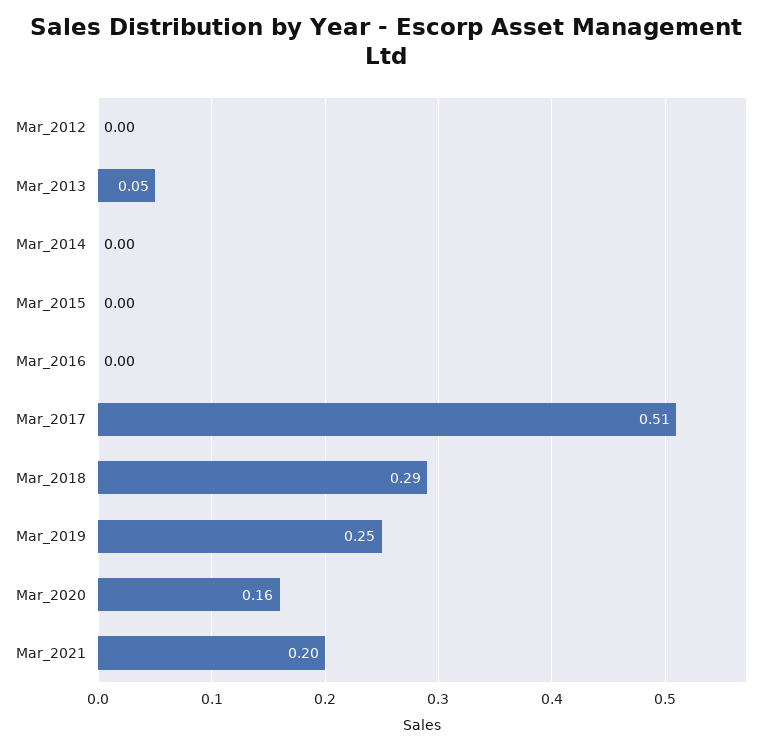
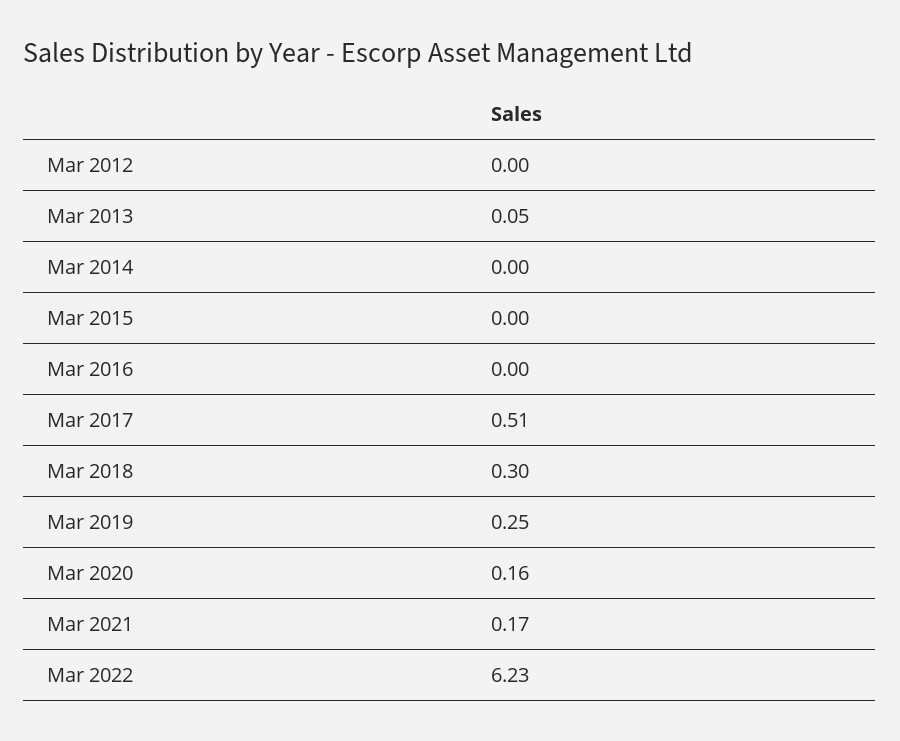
Mar_2018: 0.29 -> 0.3
Mar_2021: 0.2 -> 0.17
Mar 2022: none -> 6.23

